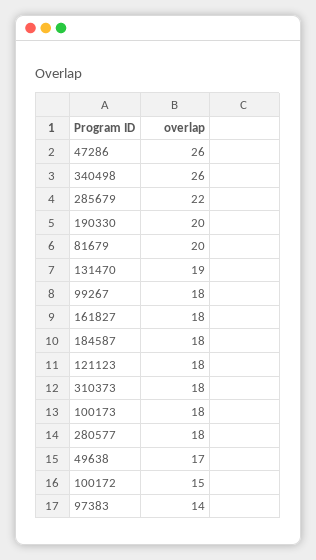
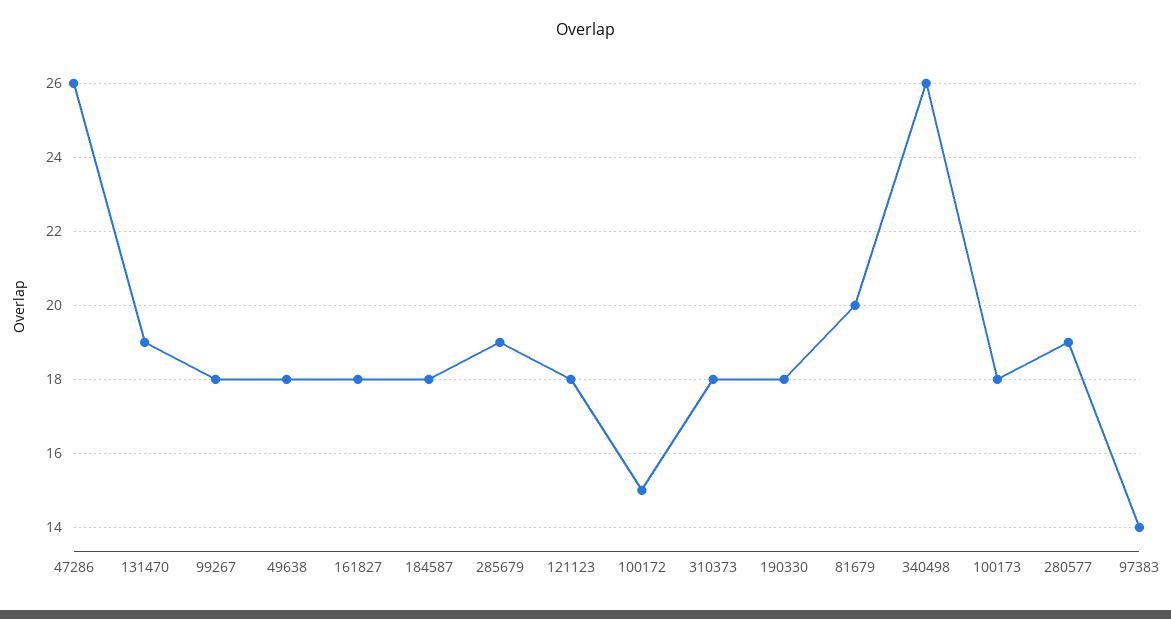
285679: 22 -> 19
190330: 20 -> 18
280577: 18 -> 19
49638: 17 -> 18

